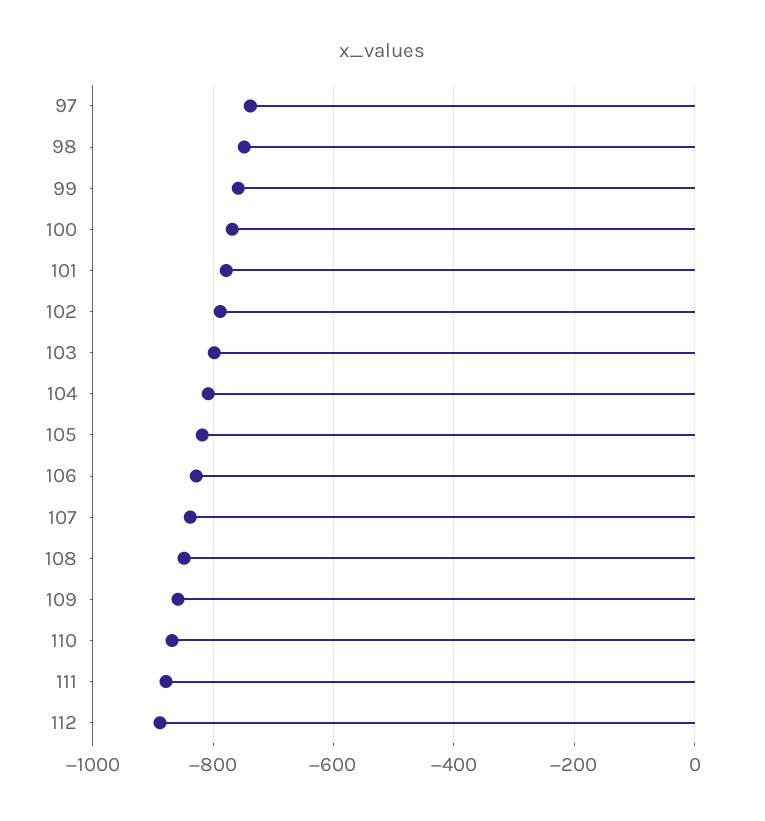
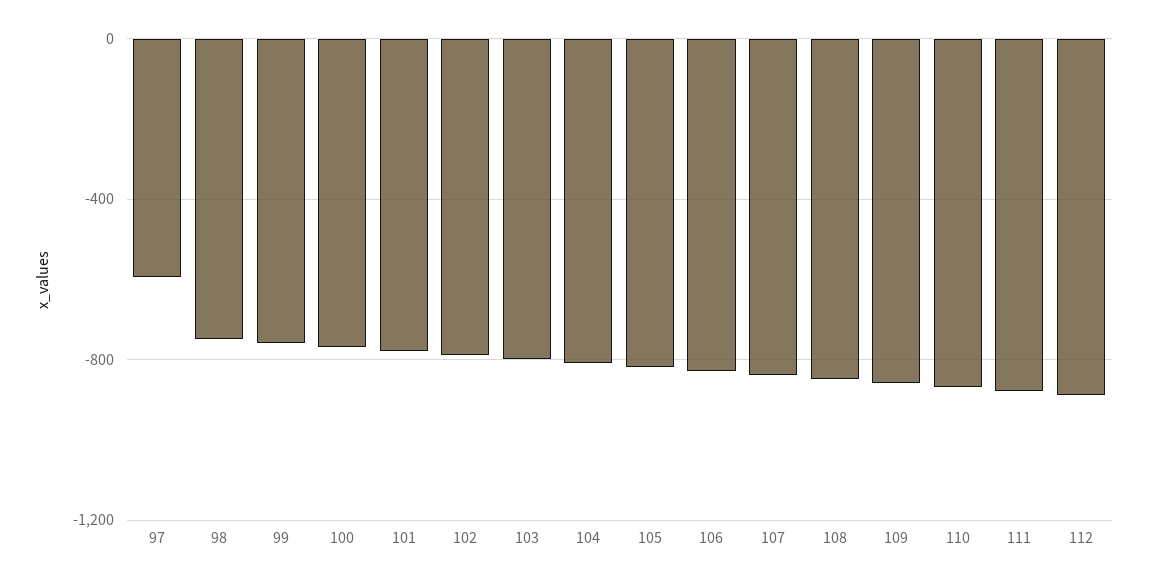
97: -740 -> -600

